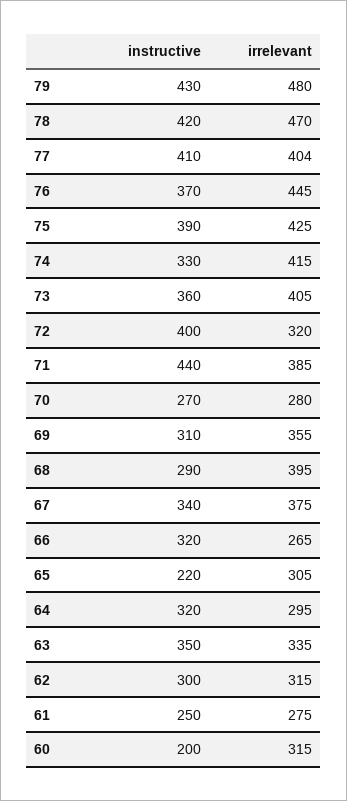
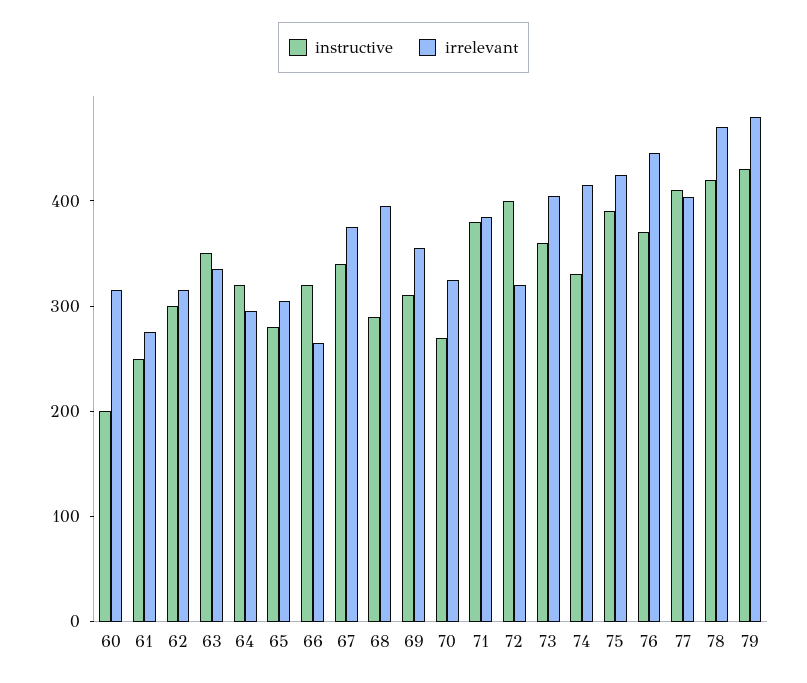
instructive, 71: 440 -> 380
irrelevant, 70: 280 -> 320
instructive, 65: 220 -> 280

